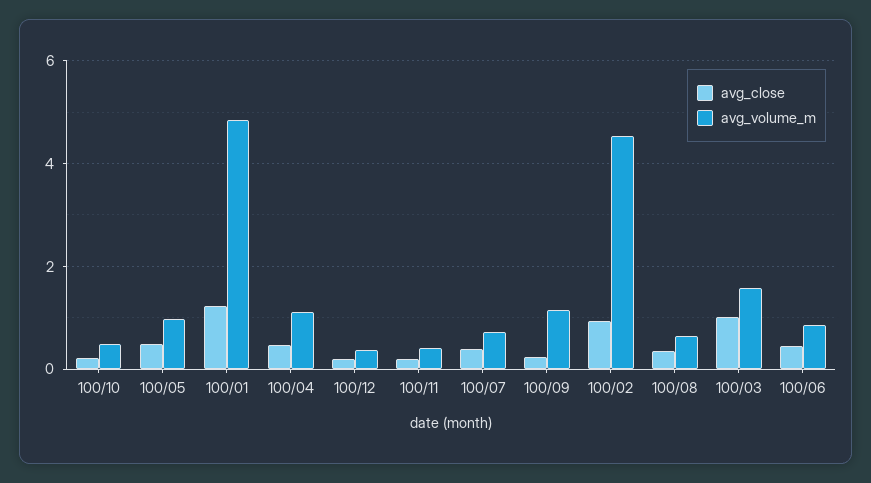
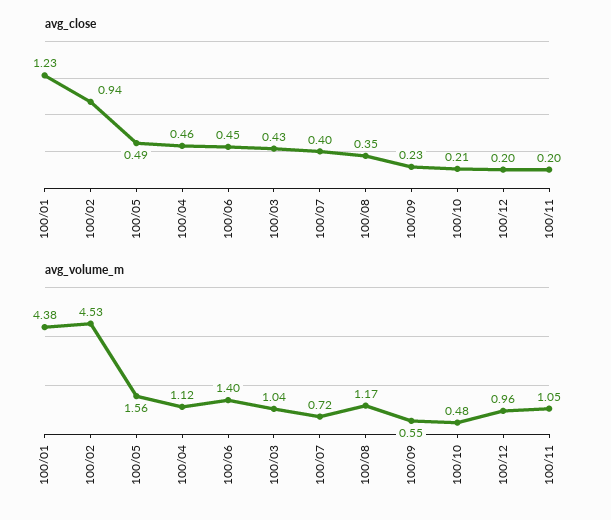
avg_volume_m, 100/05: 1 -> 1.56
avg_volume_m, 100/01: 4.8 -> 4.38
avg_volume_m, 100/12: 0.4 -> 0.96
avg_volume_m, 100/11: 0.4 -> 1.05
avg_volume_m, 100/09: 1.2 -> 0.55
avg_volume_m, 100/08: 0.6 -> 1.17
avg_close, 100/03: 1 -> 0.43
avg_volume_m, 100/03: 1.6 -> 1.04
avg_volume_m, 100/06: 0.8 -> 1.4

